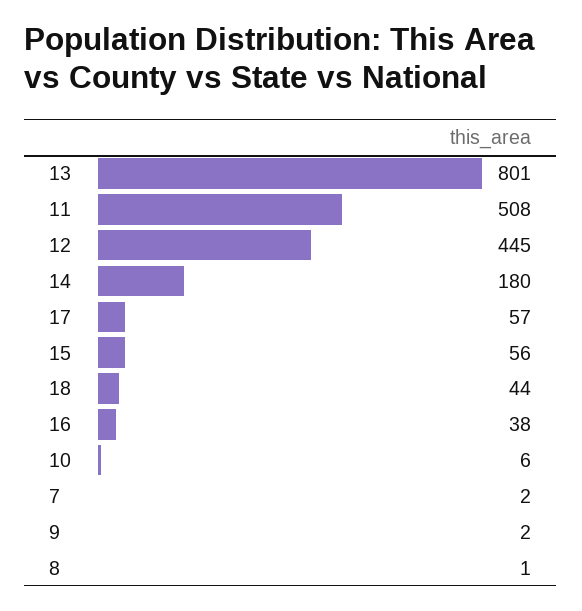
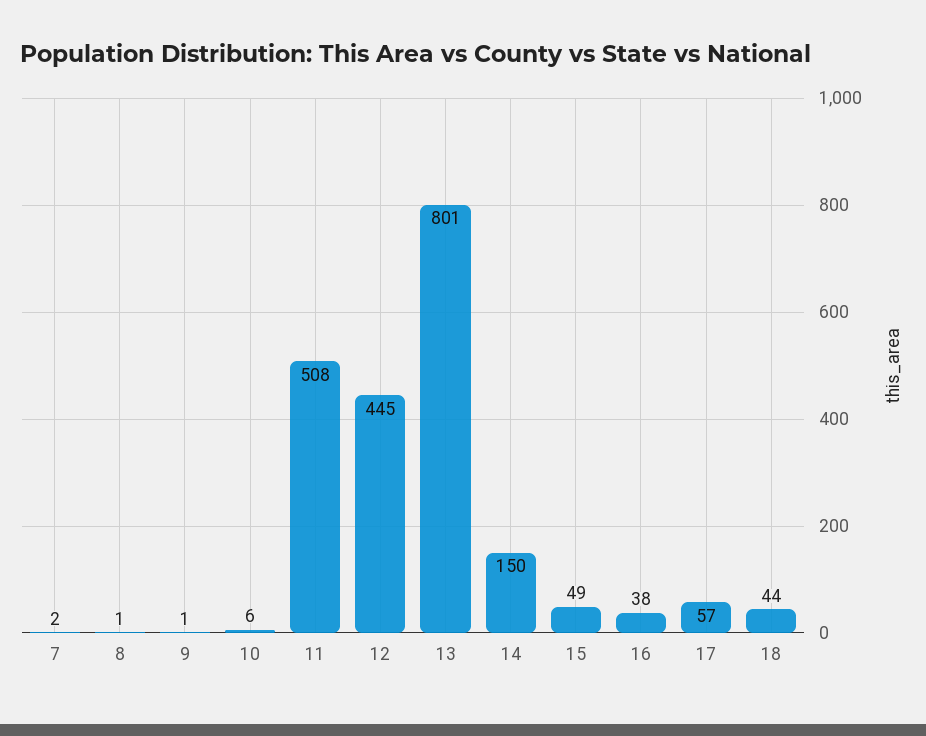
14: 180 -> 150
15: 56 -> 49
9: 2 -> 1

